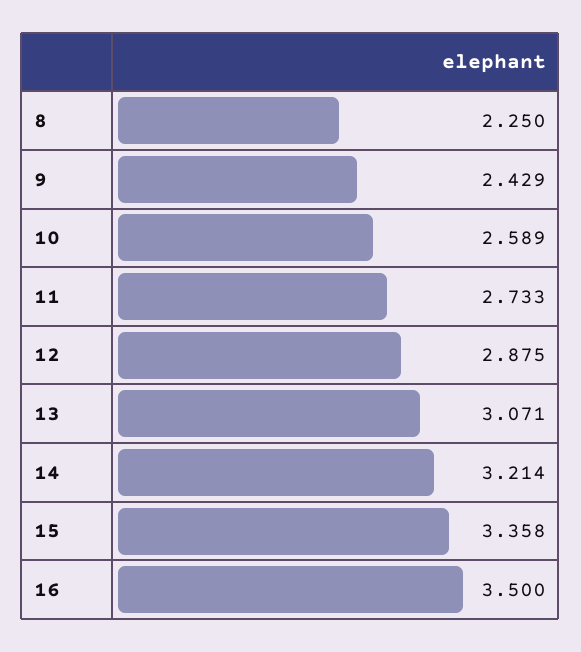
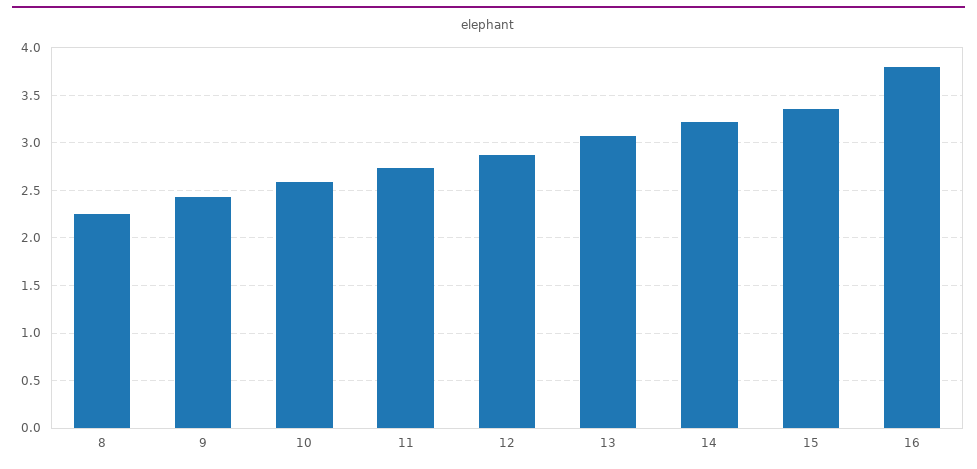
16: 3.5 -> 3.8

